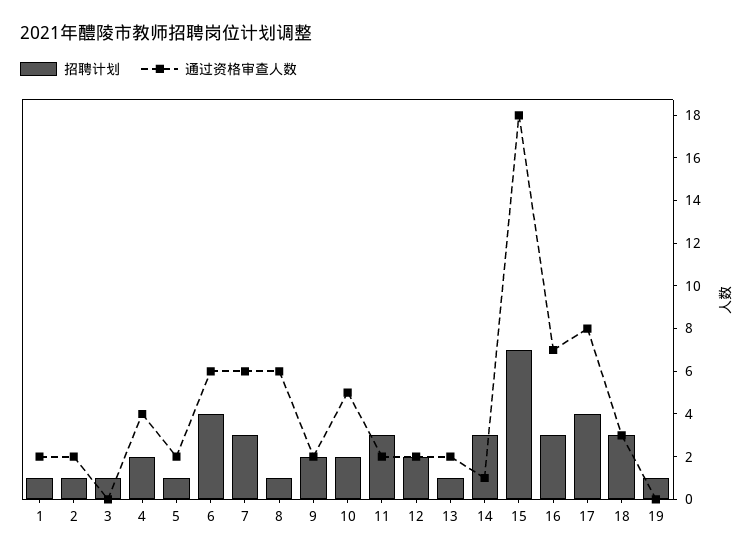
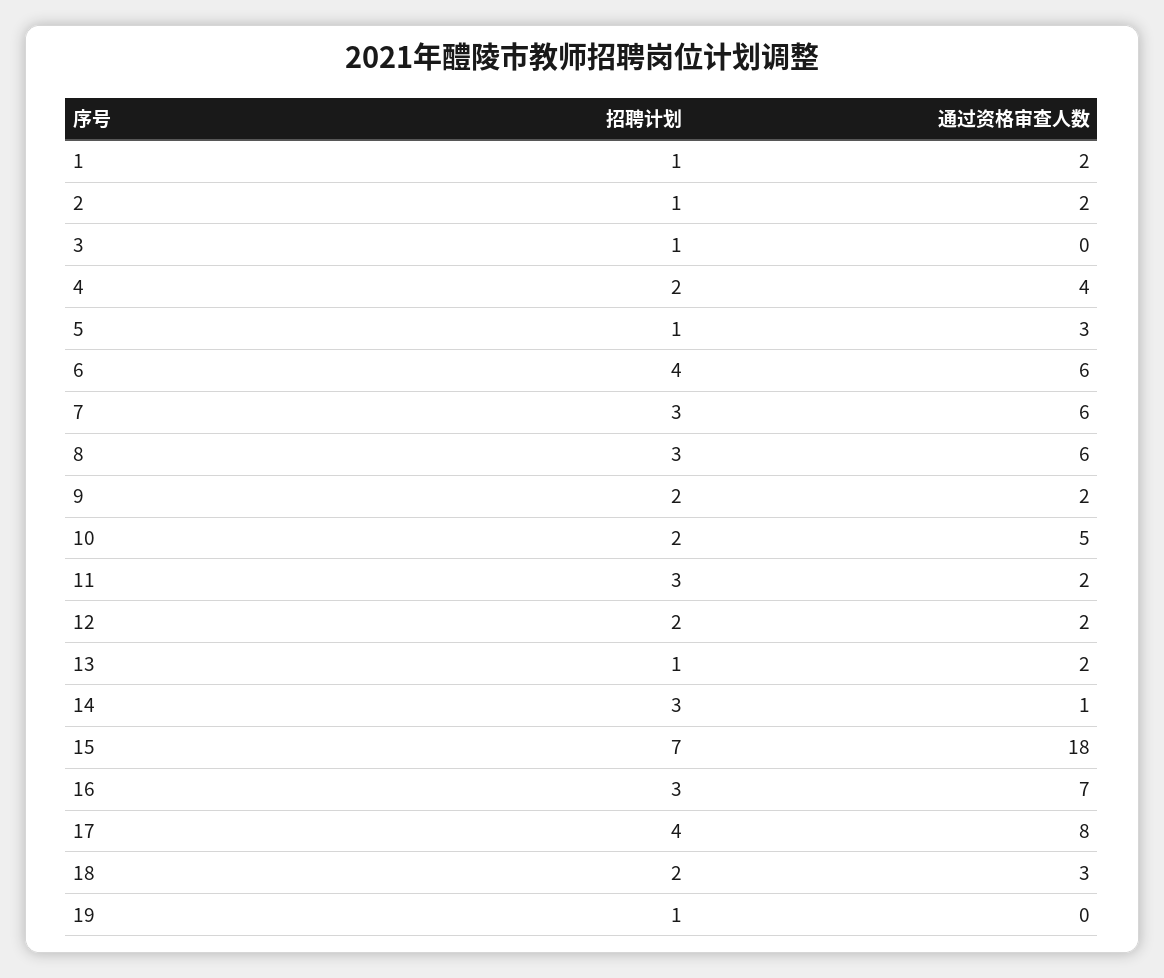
通过资格审查人数, 5: 2 -> 3
招聘计划, 8: 1 -> 3
招聘计划, 18: 3 -> 2

